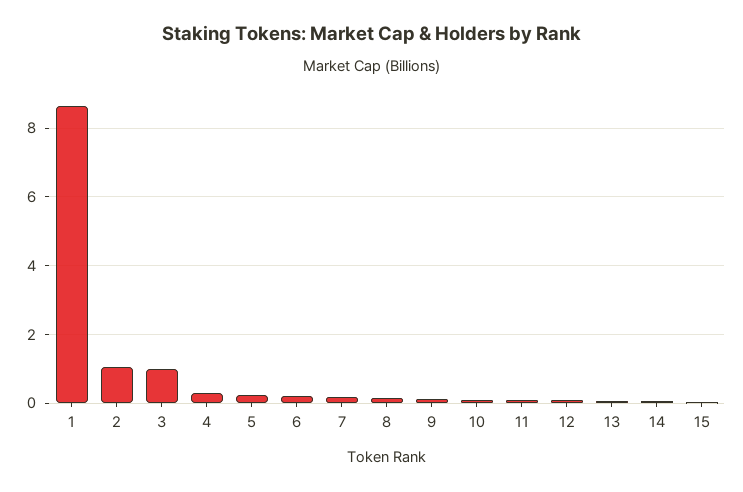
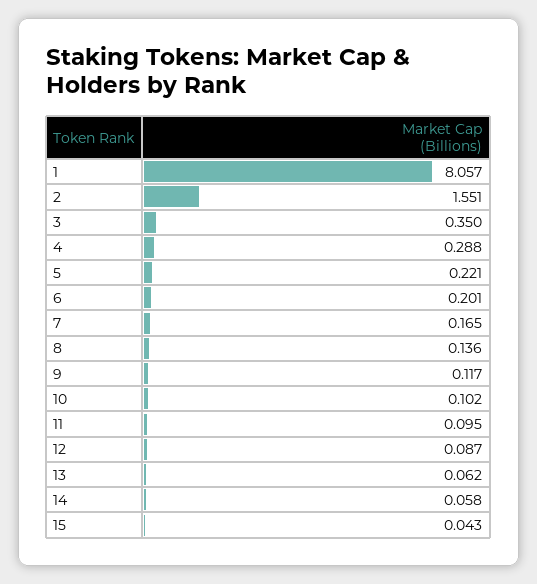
1: 8.6 -> 8.057
2: 1 -> 1.551
3: 1 -> 0.35

